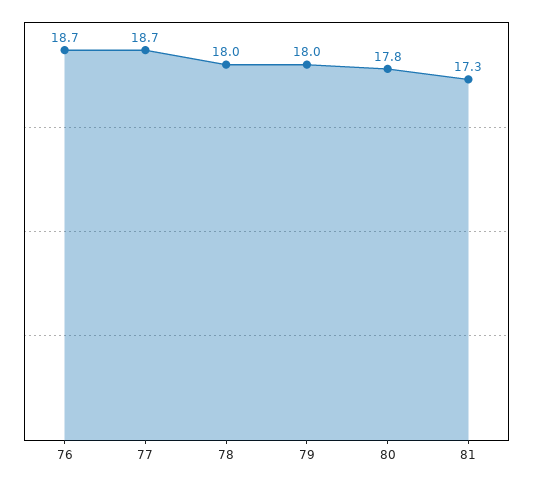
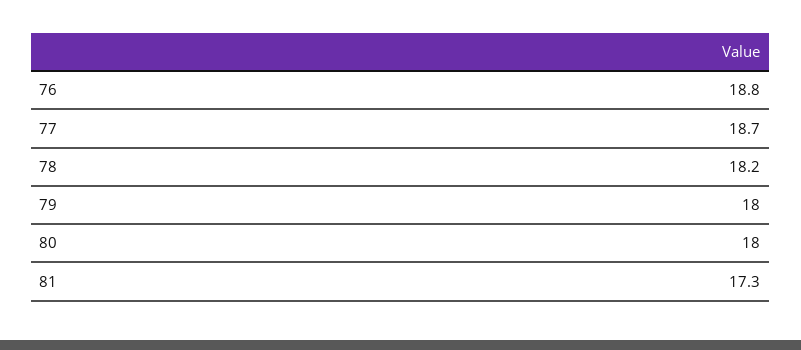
76: 18.7 -> 18.8
78: 18 -> 18.2
80: 17.8 -> 18

